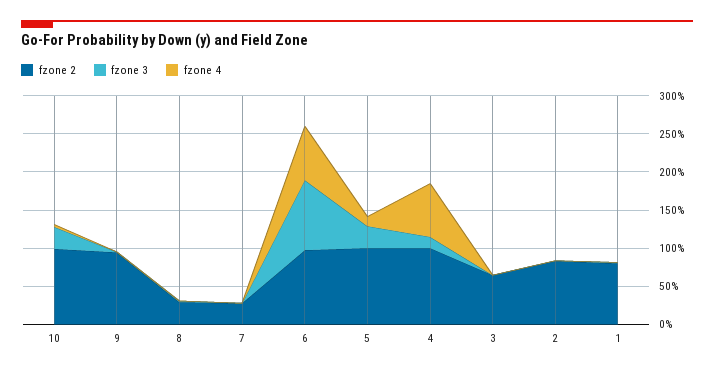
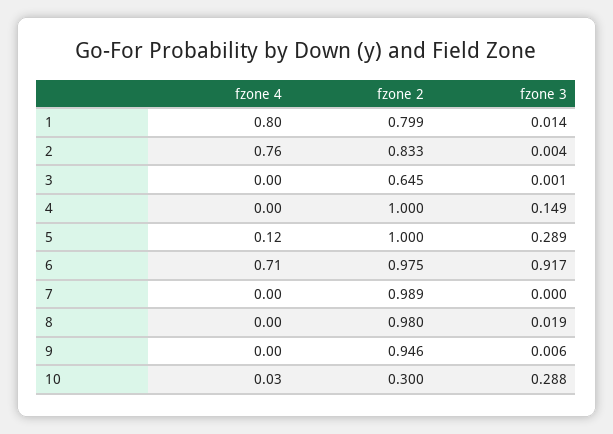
fzone 2, 10: 1 -> 0.3
fzone 2, 8: 0.25 -> 0.98
fzone 2, 7: 0.25 -> 0.989
fzone 4, 4: 0.75 -> 0
fzone 4, 2: 0 -> 0.76
fzone 4, 1: 0 -> 0.8

